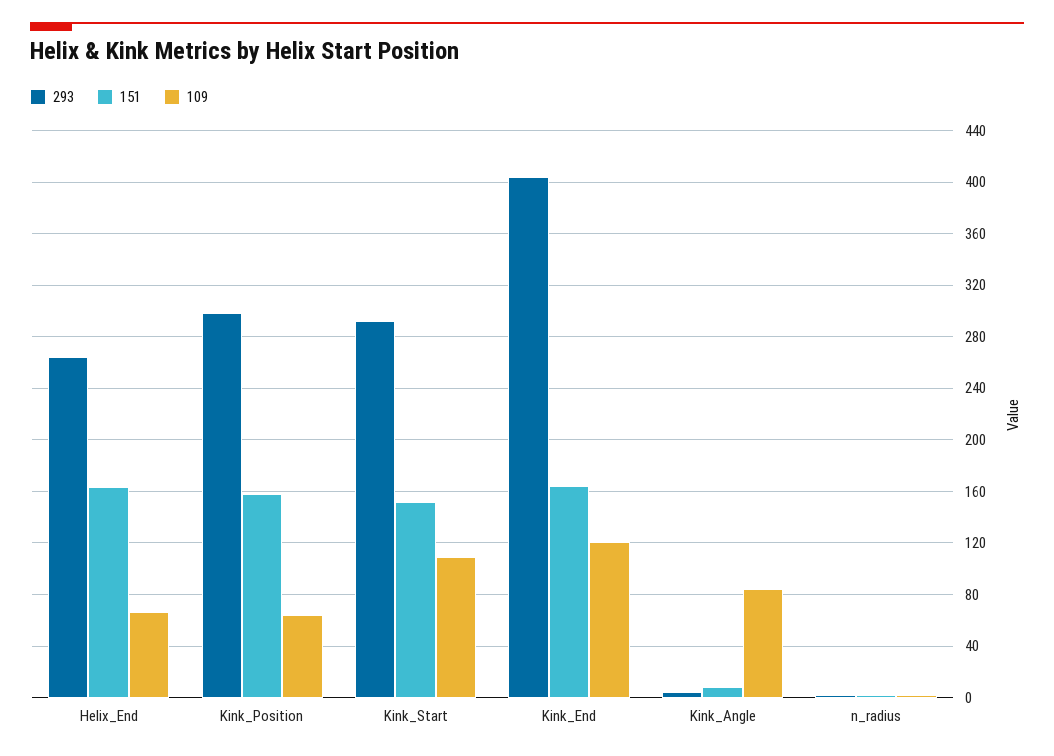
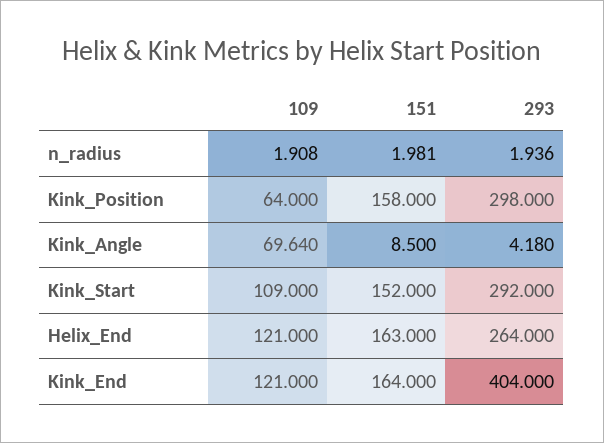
109, Helix_End: 65 -> 121
109, Kink_Angle: 85 -> 69.64

